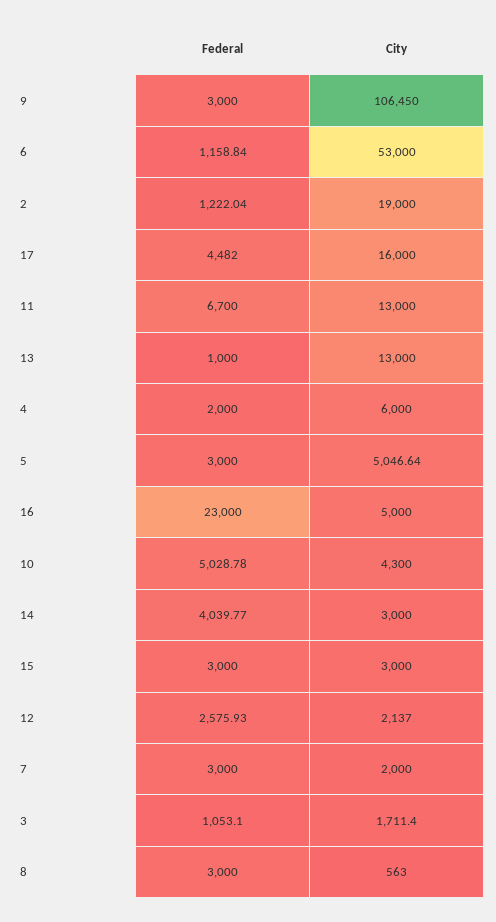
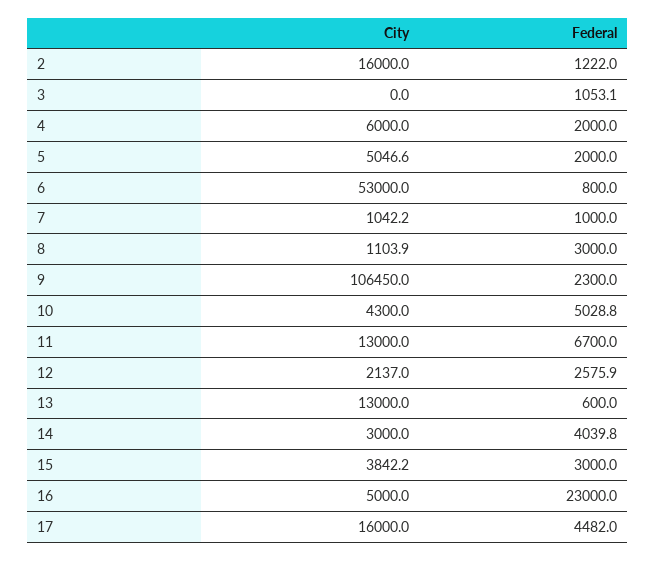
Federal, 9: 3000 -> 2300
Federal, 6: 1158.84 -> 800
City, 2: 19000 -> 16000
Federal, 13: 1000 -> 600
Federal, 5: 3000 -> 2000
City, 15: 3000 -> 3842.2
Federal, 7: 3000 -> 1000
City, 7: 2000 -> 1042.2
City, 3: 1711.4 -> 0
City, 8: 563 -> 1103.9

